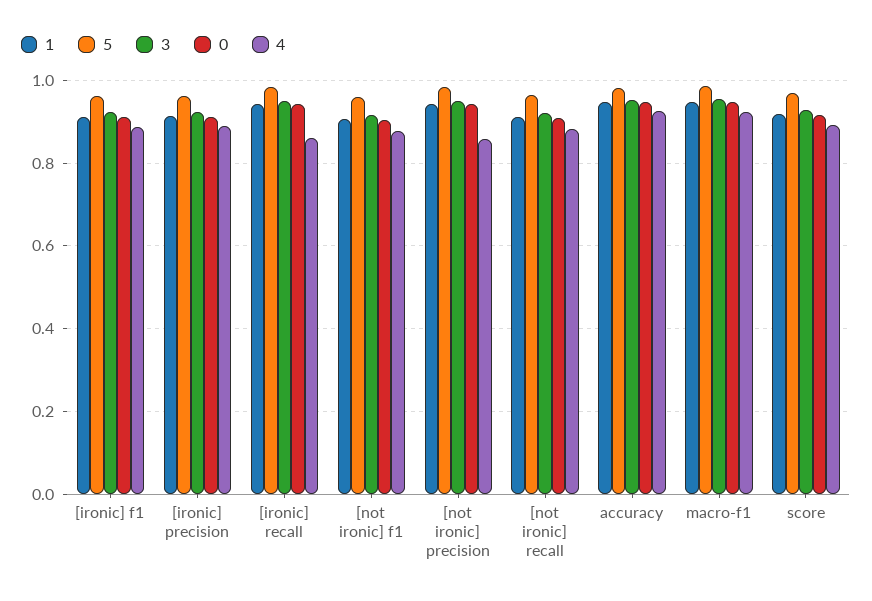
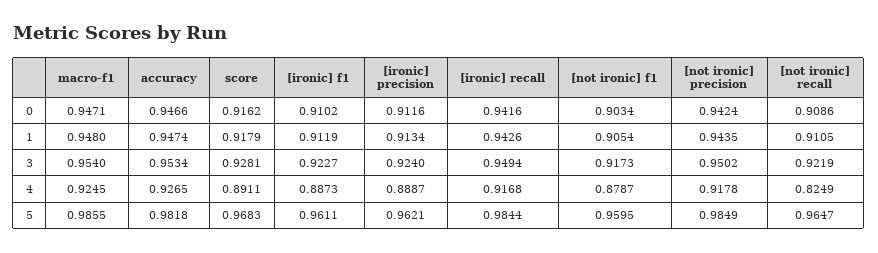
4, [ironic] recall: 0.86 -> 0.9168
4, [not ironic] precision: 0.86 -> 0.9178
4, [not ironic] recall: 0.88 -> 0.8249

